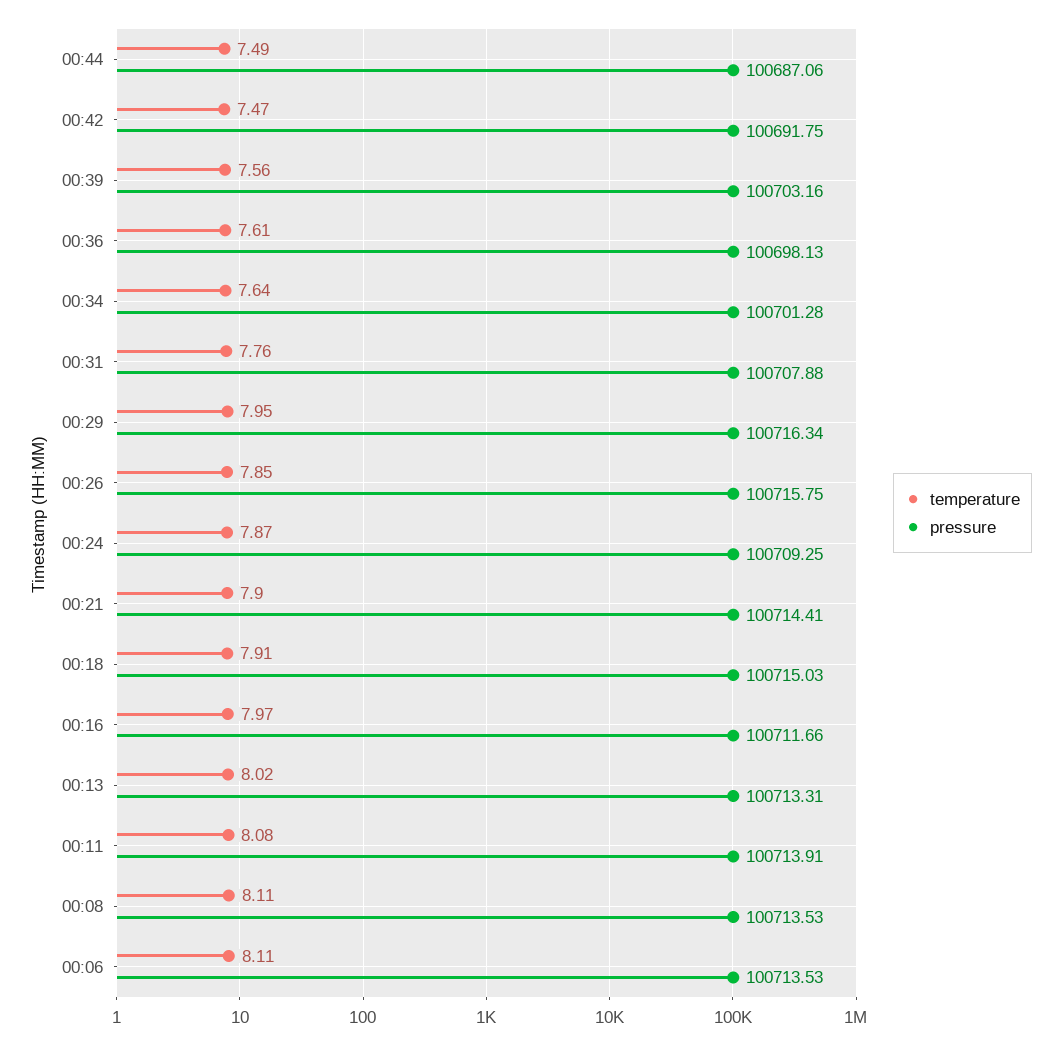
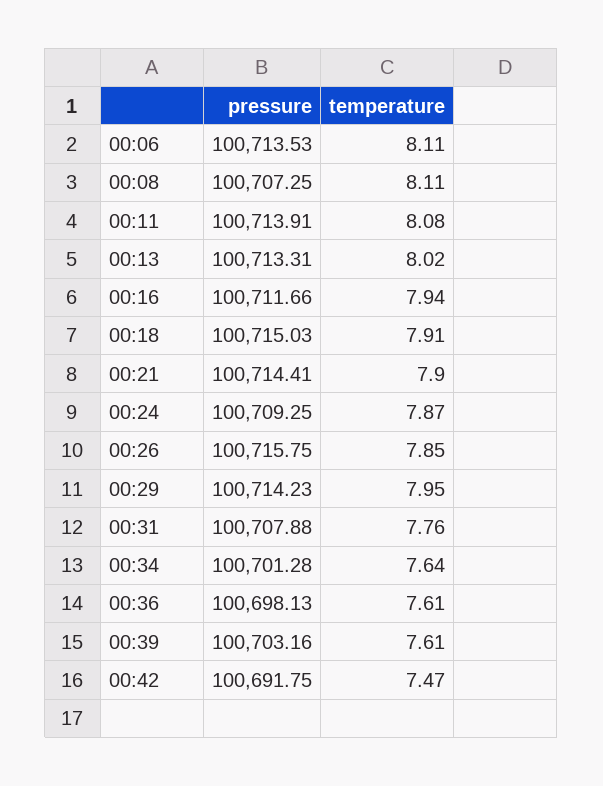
temperature, 00:44: 7.49 -> none
pressure, 00:44: 100687.06 -> none
temperature, 00:39: 7.56 -> 7.61
pressure, 00:29: 100716.34 -> 100714.23
temperature, 00:16: 7.97 -> 7.94
pressure, 00:08: 100713.53 -> 100707.25

